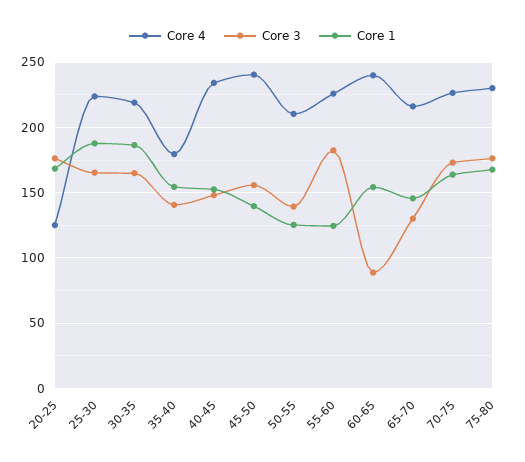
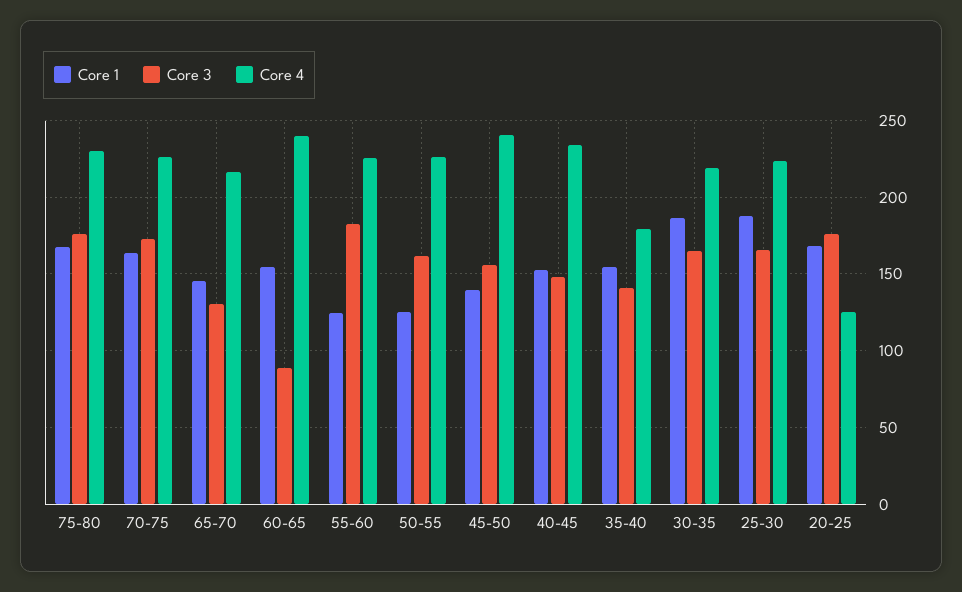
Core 4, 50-55: 210 -> 225
Core 3, 50-55: 140 -> 160

